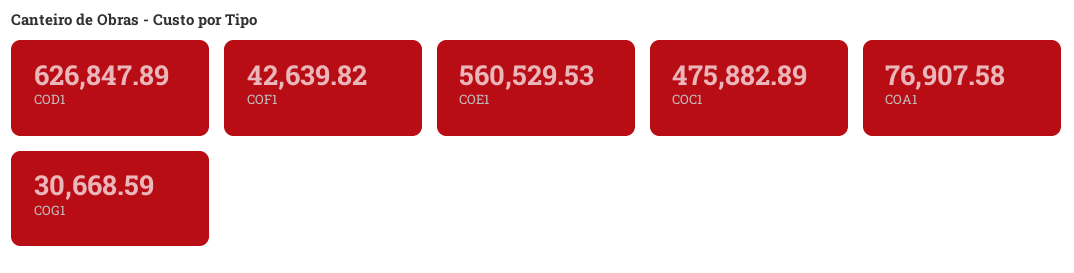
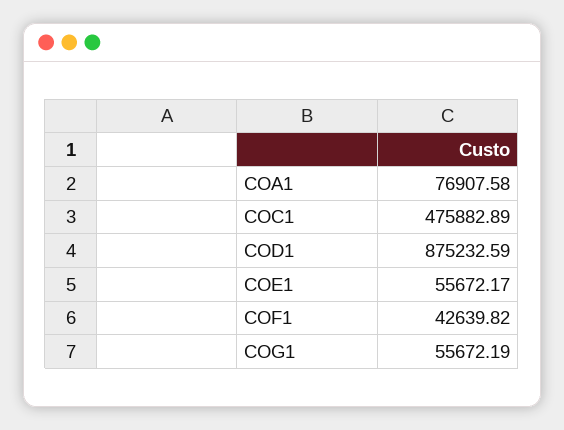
COD1: 626847.89 -> 875232.59
COE1: 560529.53 -> 55672.17
COG1: 30668.59 -> 55672.19

